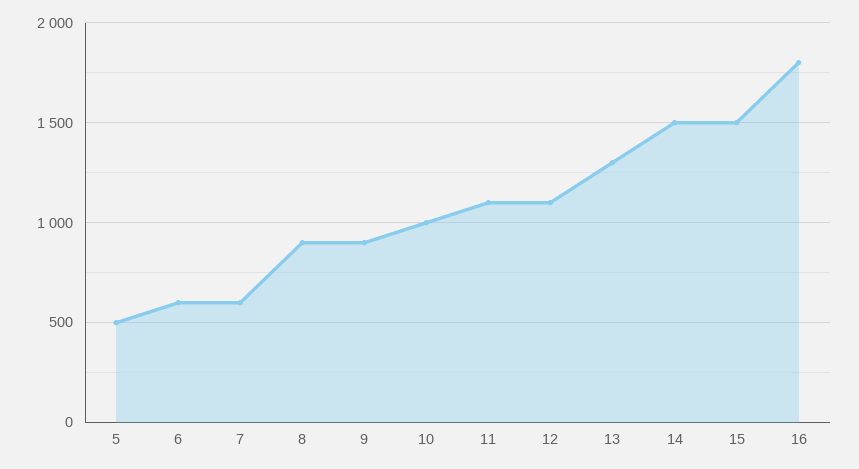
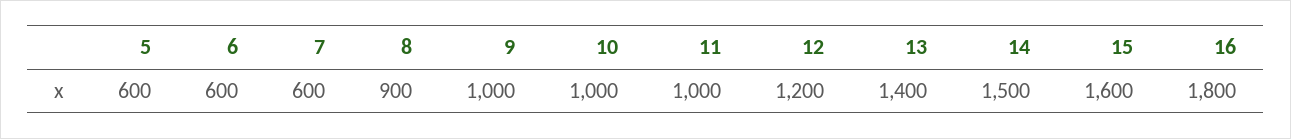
5: 500 -> 600
9: 900 -> 1000
11: 1100 -> 1000
12: 1100 -> 1200
13: 1300 -> 1400
15: 1500 -> 1600

